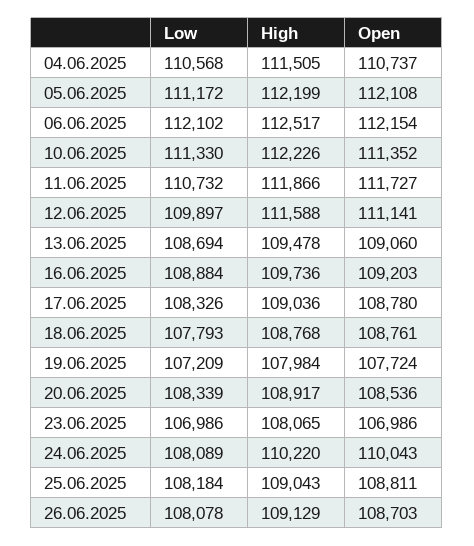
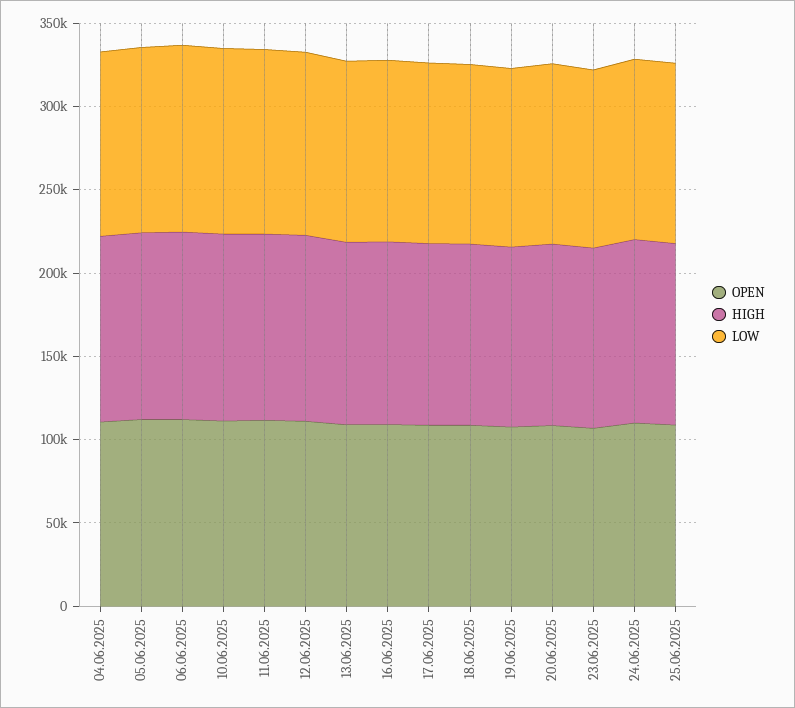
Low, 26.06.2025: 108078 -> none
High, 26.06.2025: 109129 -> none
Open, 26.06.2025: 108703 -> none

